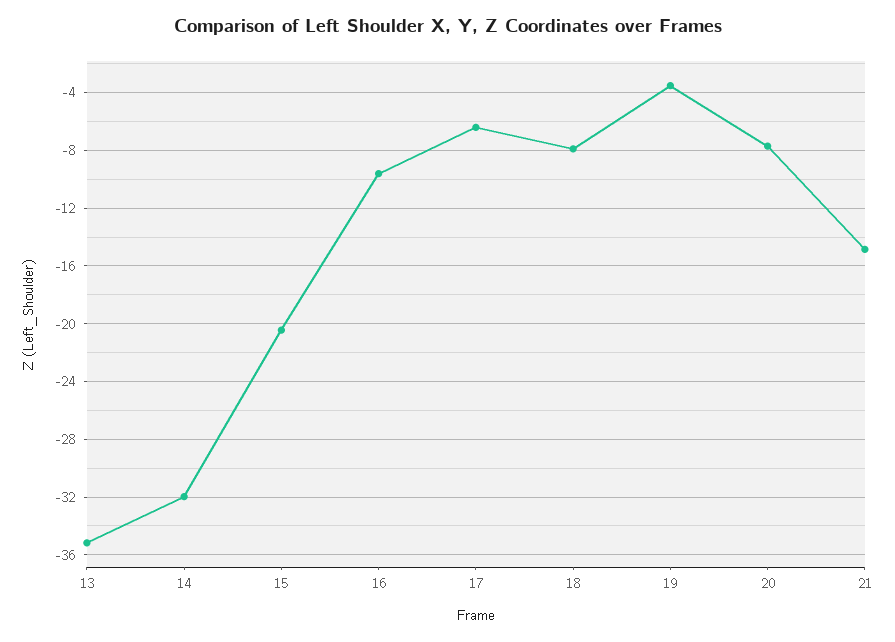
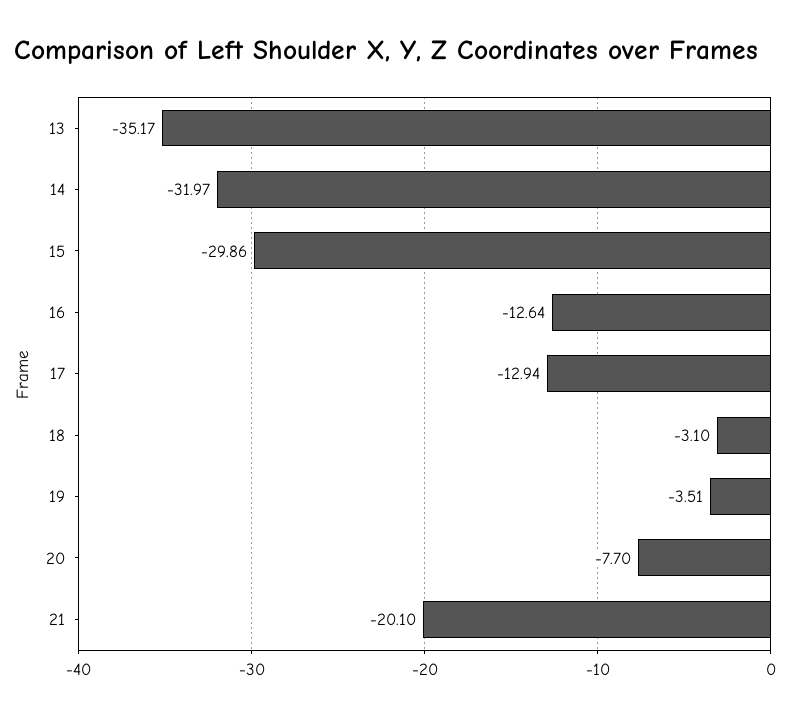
15: -20.5 -> -29.86
16: -9.5 -> -12.64
17: -6.5 -> -12.94
18: -8 -> -3.1
21: -15 -> -20.1

